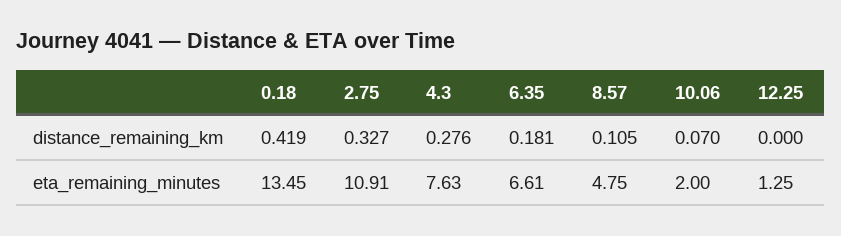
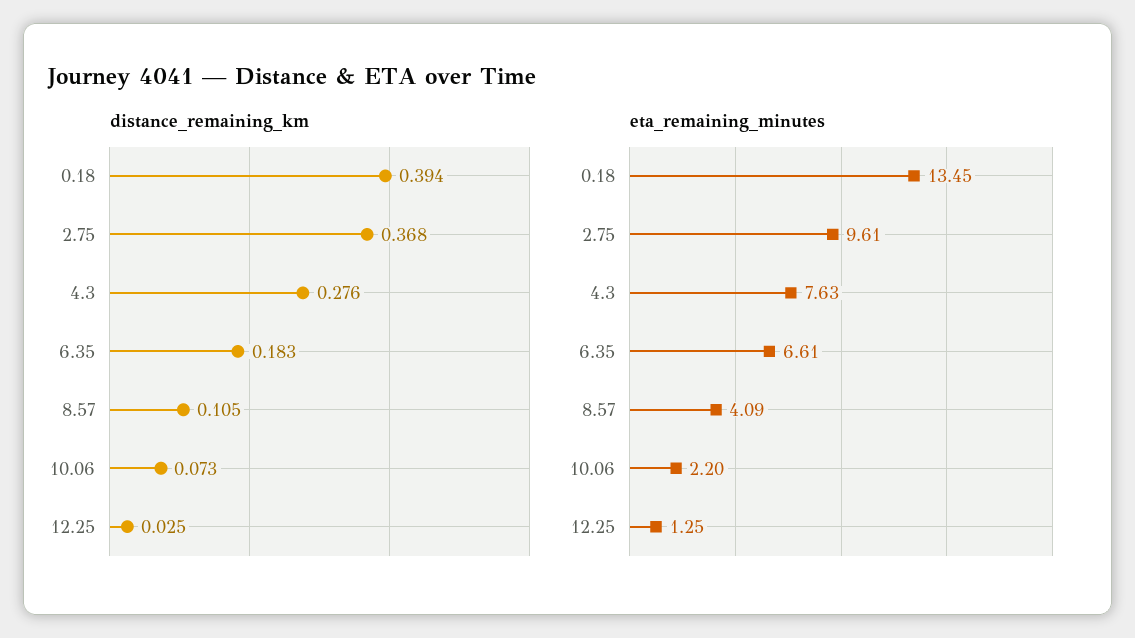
distance_remaining_km, 0.18: 0.419 -> 0.394
distance_remaining_km, 2.75: 0.327 -> 0.368
distance_remaining_km, 6.35: 0.181 -> 0.183
distance_remaining_km, 10.06: 0.07 -> 0.073
distance_remaining_km, 12.25: 0 -> 0.025
eta_remaining_minutes, 2.75: 10.91 -> 9.61
eta_remaining_minutes, 8.57: 4.75 -> 4.09
eta_remaining_minutes, 10.06: 2 -> 2.2

